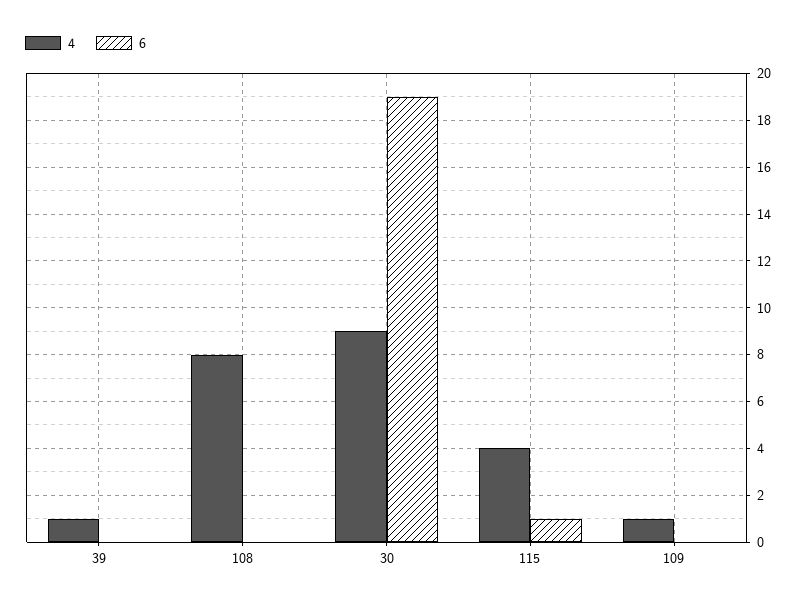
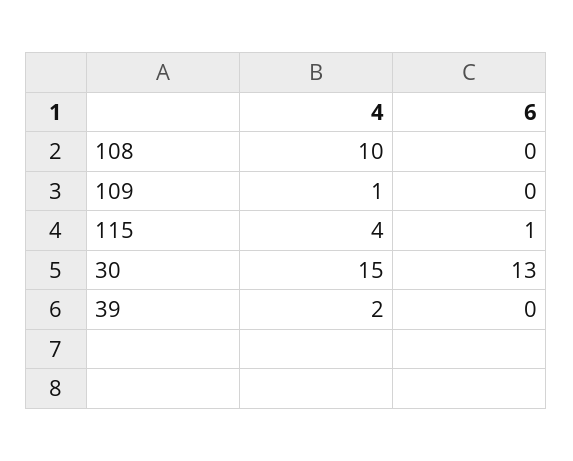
4, 39: 1 -> 2
4, 108: 8 -> 10
4, 30: 9 -> 15
6, 30: 19 -> 13

